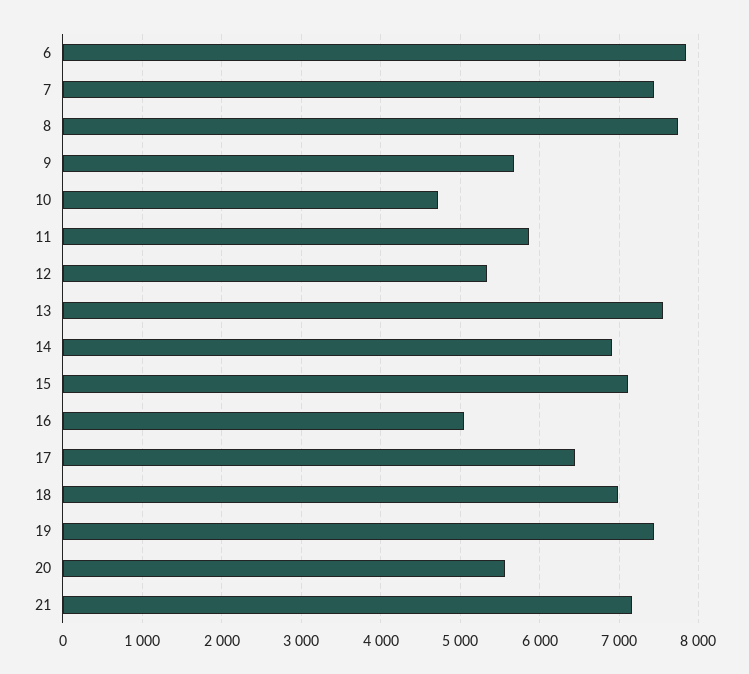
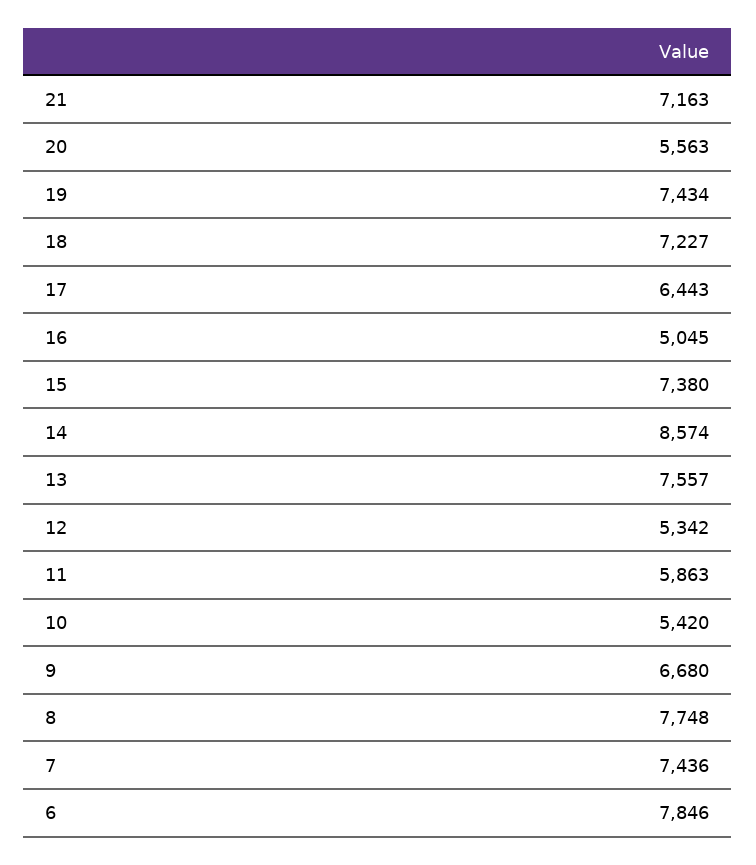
9: 5700 -> 6680
10: 4700 -> 5420
14: 6900 -> 8574
15: 7100 -> 7380
18: 7000 -> 7227

